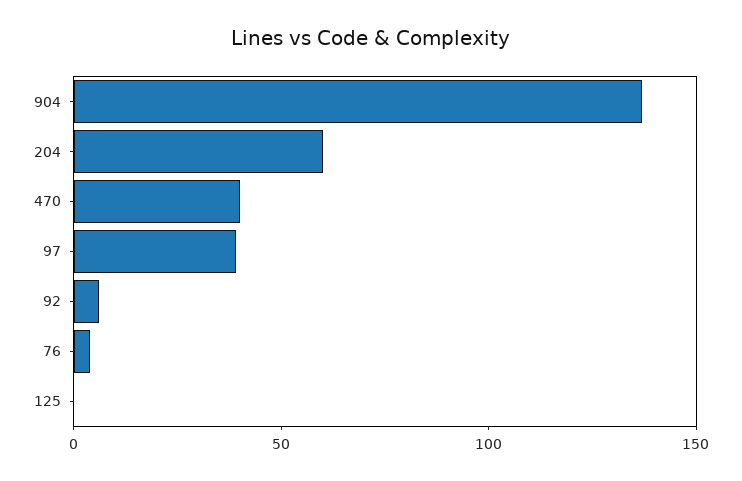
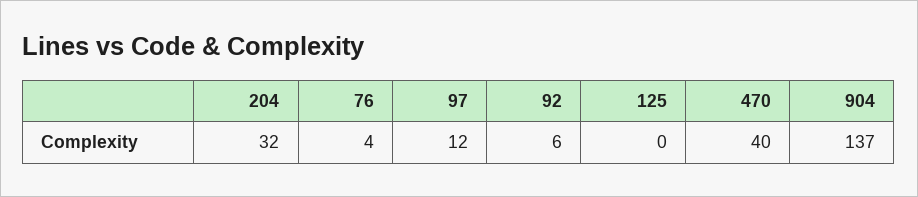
204: 60 -> 32
97: 40 -> 12

